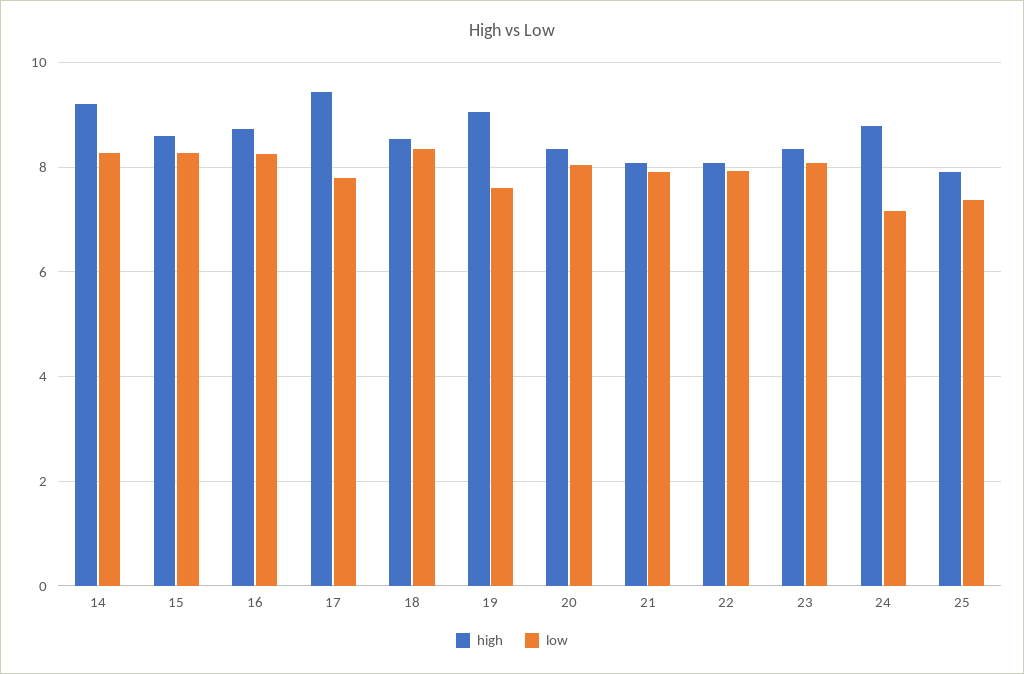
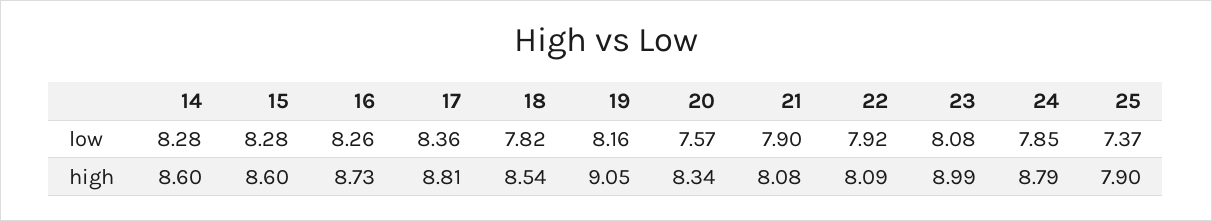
high, 14: 9.2 -> 8.6
high, 17: 9.4 -> 8.81
low, 17: 7.8 -> 8.36
low, 18: 8.4 -> 7.82
low, 19: 7.6 -> 8.16
low, 20: 8 -> 7.57
high, 23: 8.4 -> 8.99
low, 24: 7.2 -> 7.85

